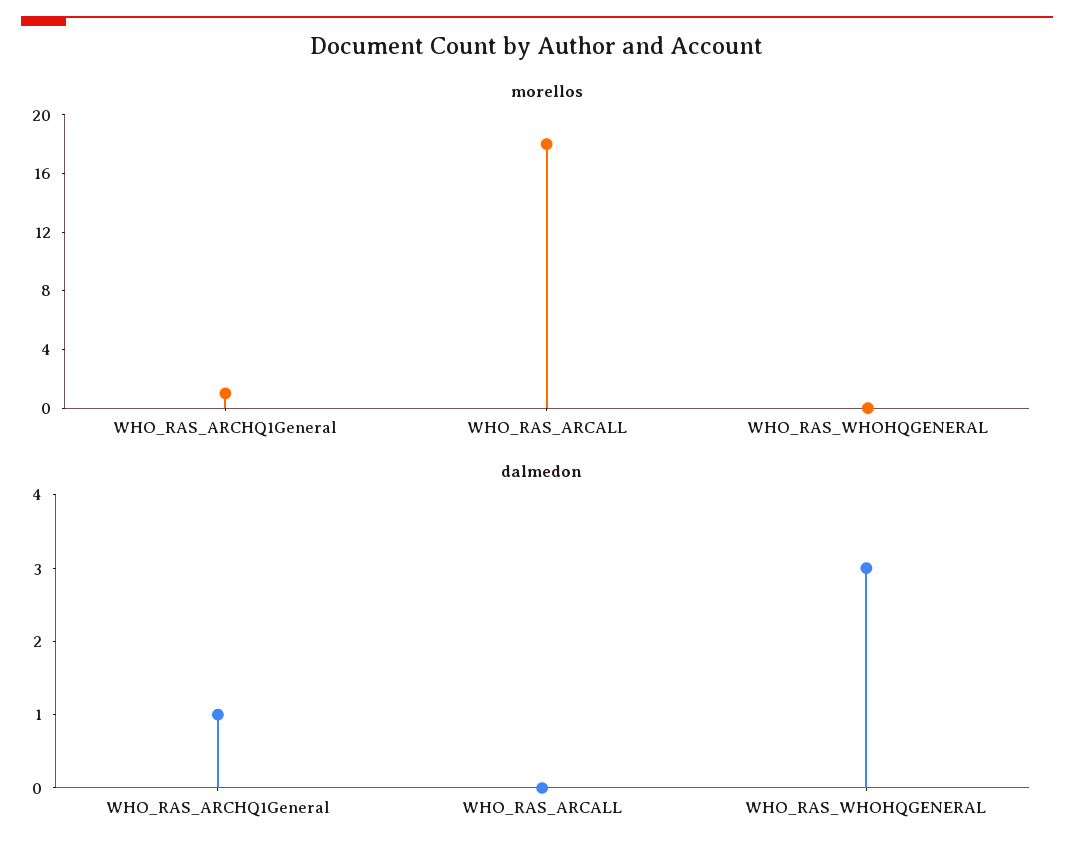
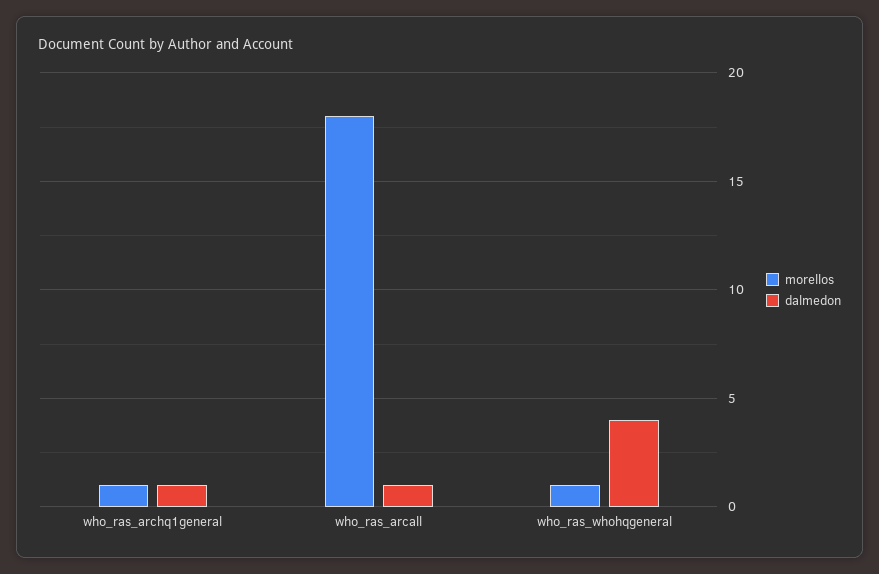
morellos, WHO_RAS_WHOHQGENERAL: 0 -> 1
dalmedon, WHO_RAS_ARCALL: 0 -> 1
dalmedon, WHO_RAS_WHOHQGENERAL: 3 -> 4

